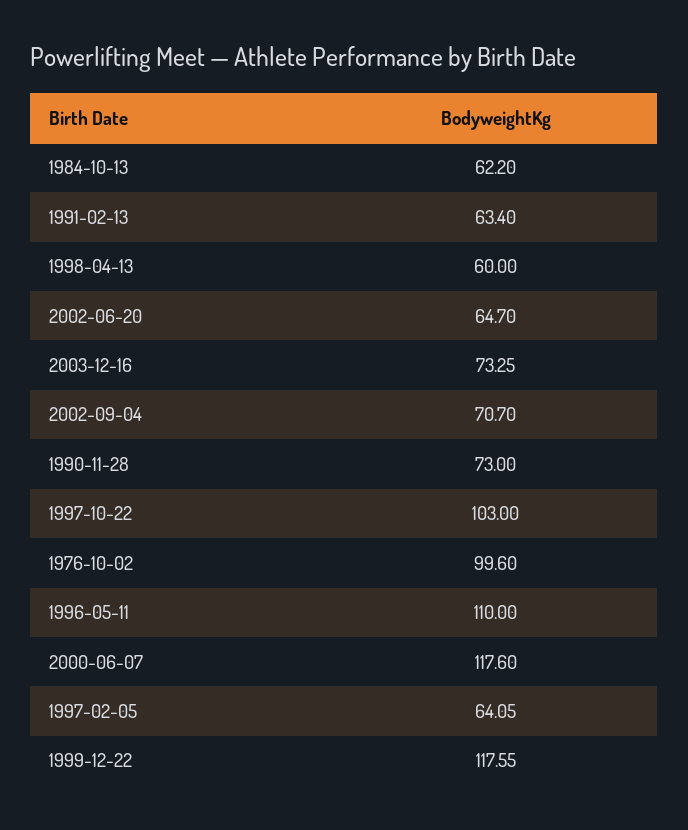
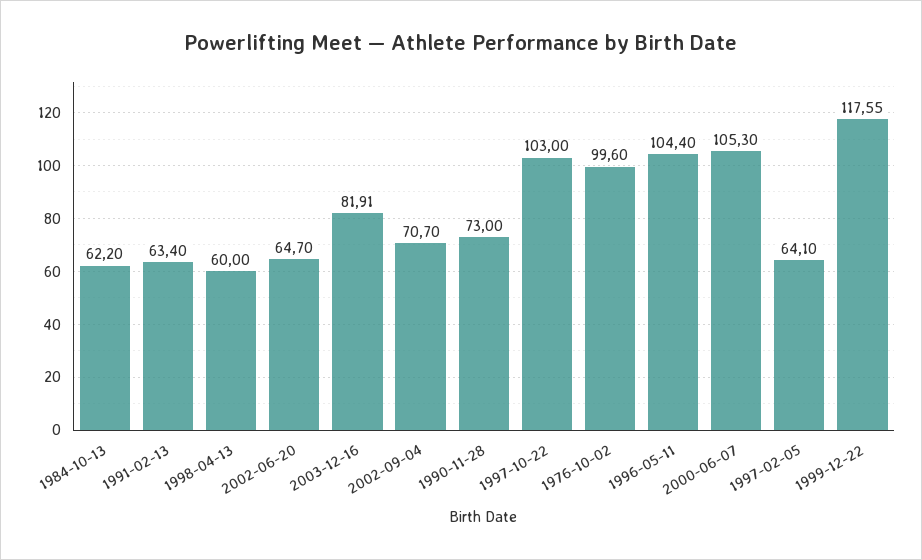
2003-12-16: 73.25 -> 81.91
1996-05-11: 110 -> 104.4
2000-06-07: 117.6 -> 105.3
1997-02-05: 64.05 -> 64.1

